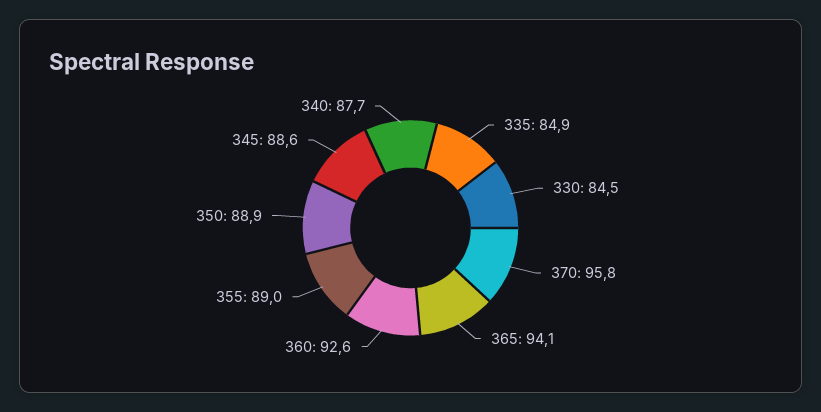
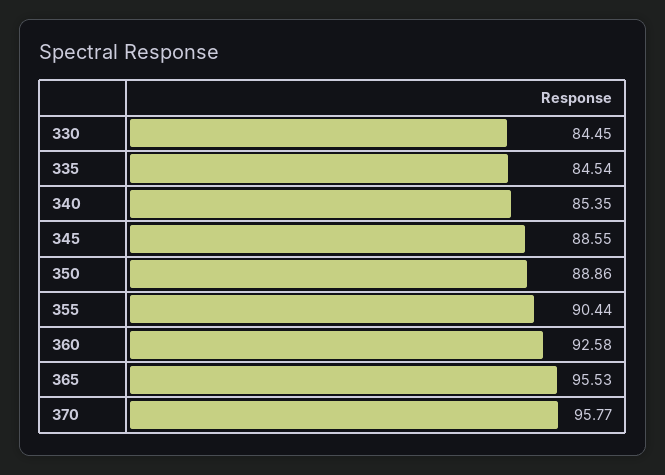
335: 84.9 -> 84.54
365: 94.1 -> 95.53
355: 89 -> 90.44
340: 87.7 -> 85.35

